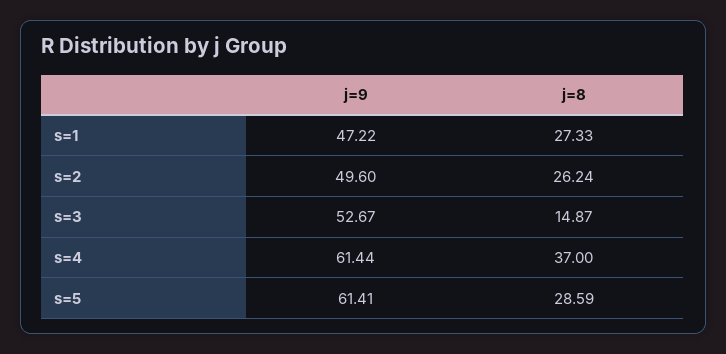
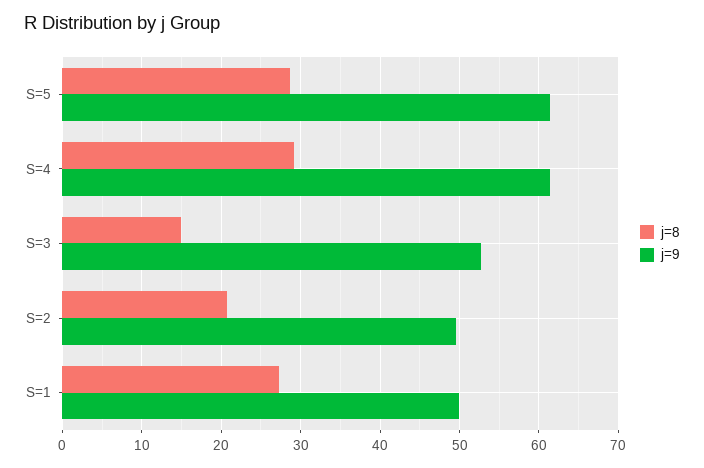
j=9, s=1: 47.22 -> 50
j=8, s=2: 26.24 -> 21
j=8, s=4: 37 -> 29

